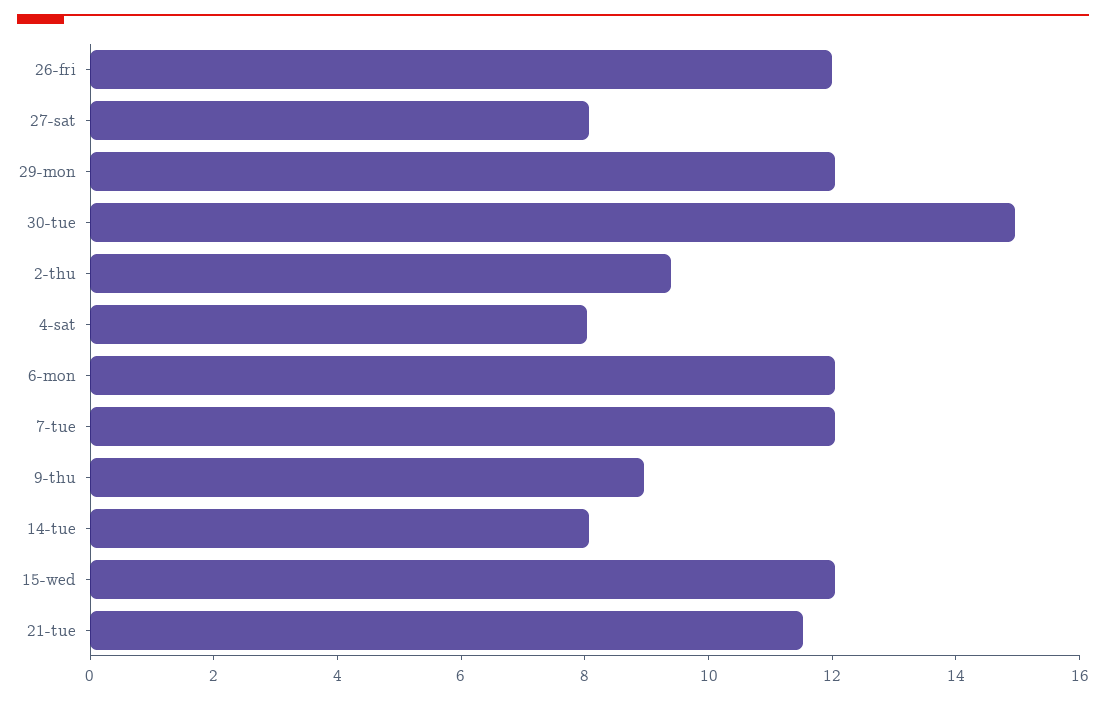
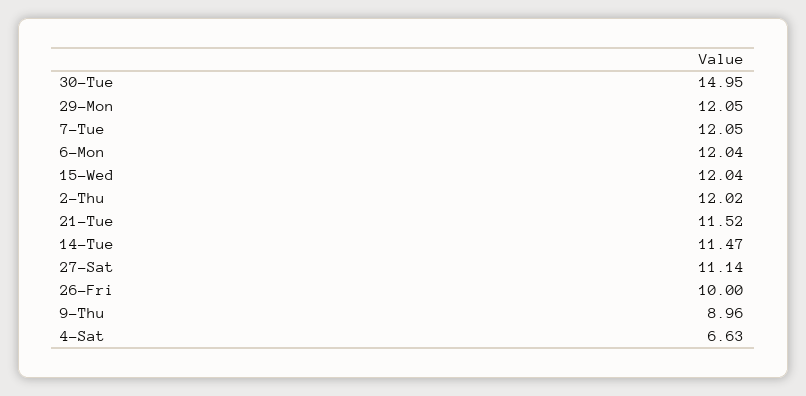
26-fri: 12 -> 10
27-sat: 8 -> 11.14
2-thu: 9.5 -> 12.02
4-sat: 8 -> 6.63
14-tue: 8 -> 11.47

